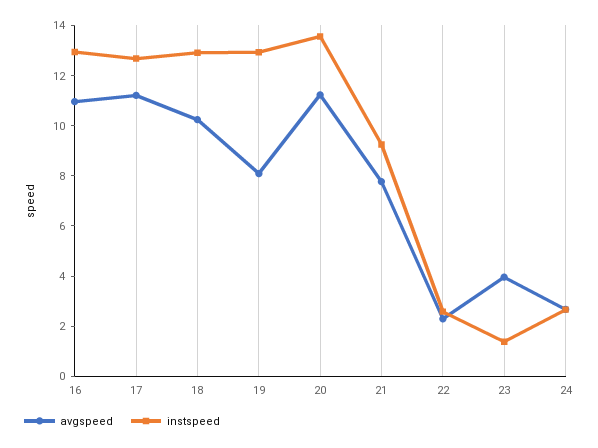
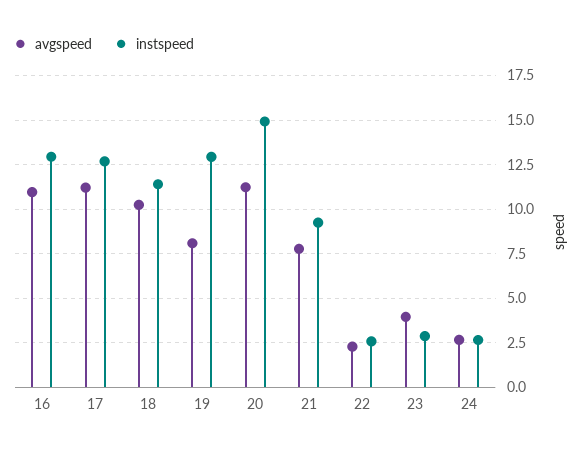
instspeed, 18: 13 -> 11.5
instspeed, 20: 13.5 -> 15
instspeed, 23: 1.5 -> 3

